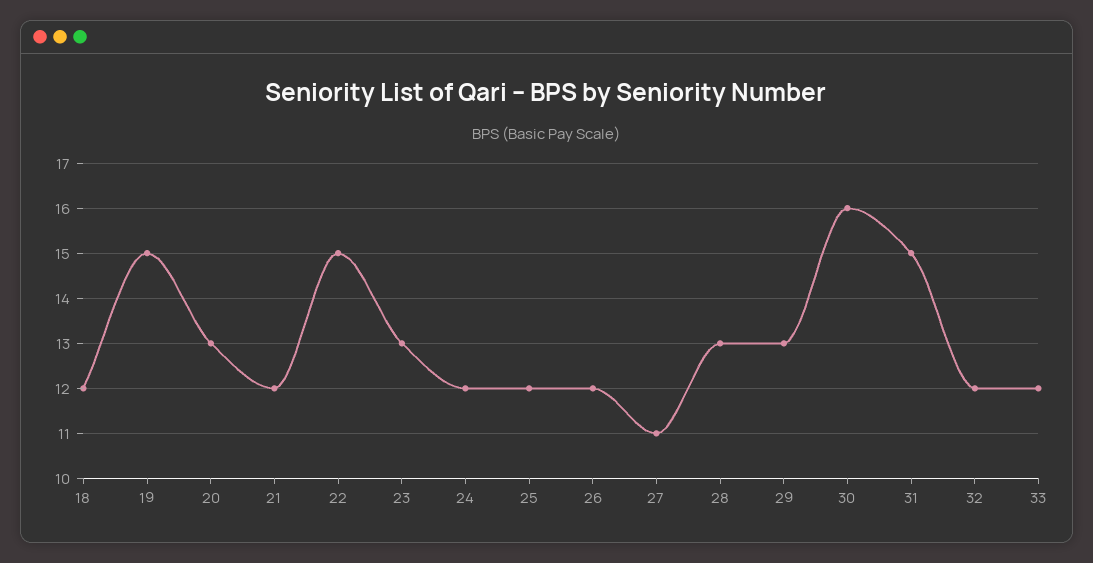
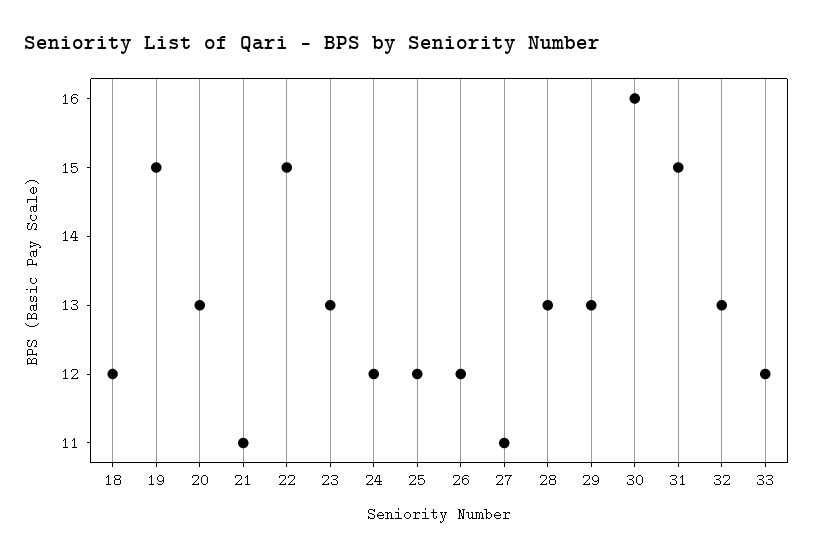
21: 12 -> 11
32: 12 -> 13

